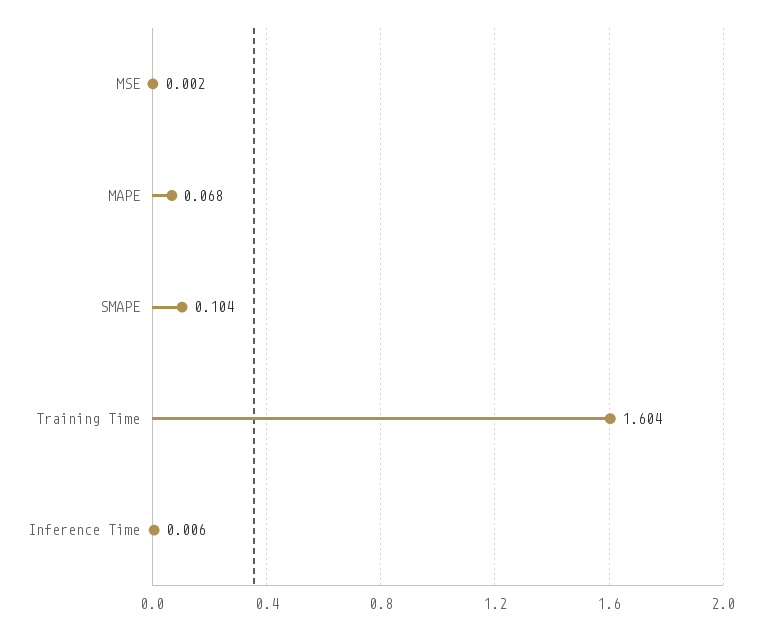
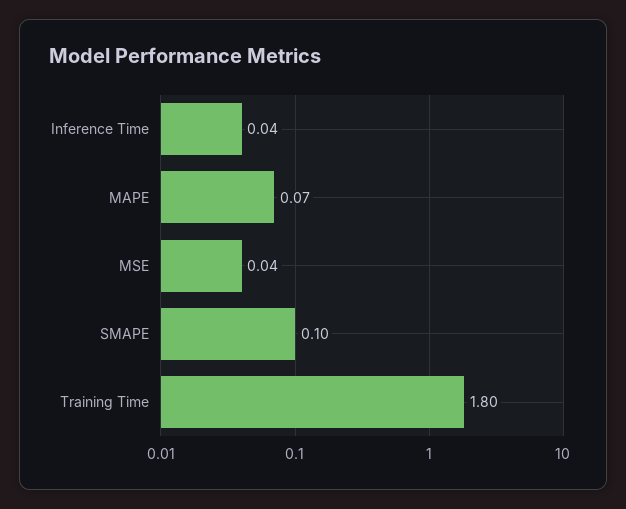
MSE: 0.002 -> 0.04
Training Time: 1.604 -> 1.8
Inference Time: 0.006 -> 0.04

